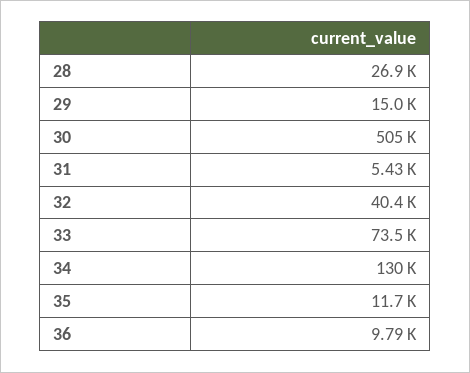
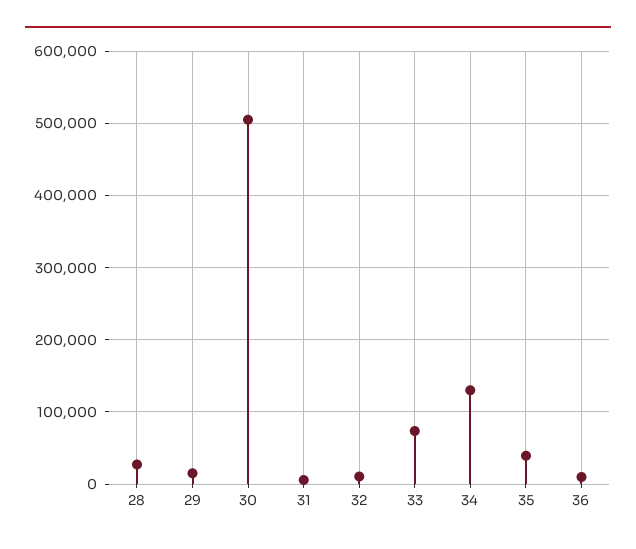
32: 40400 -> 10000
35: 11700 -> 40000

